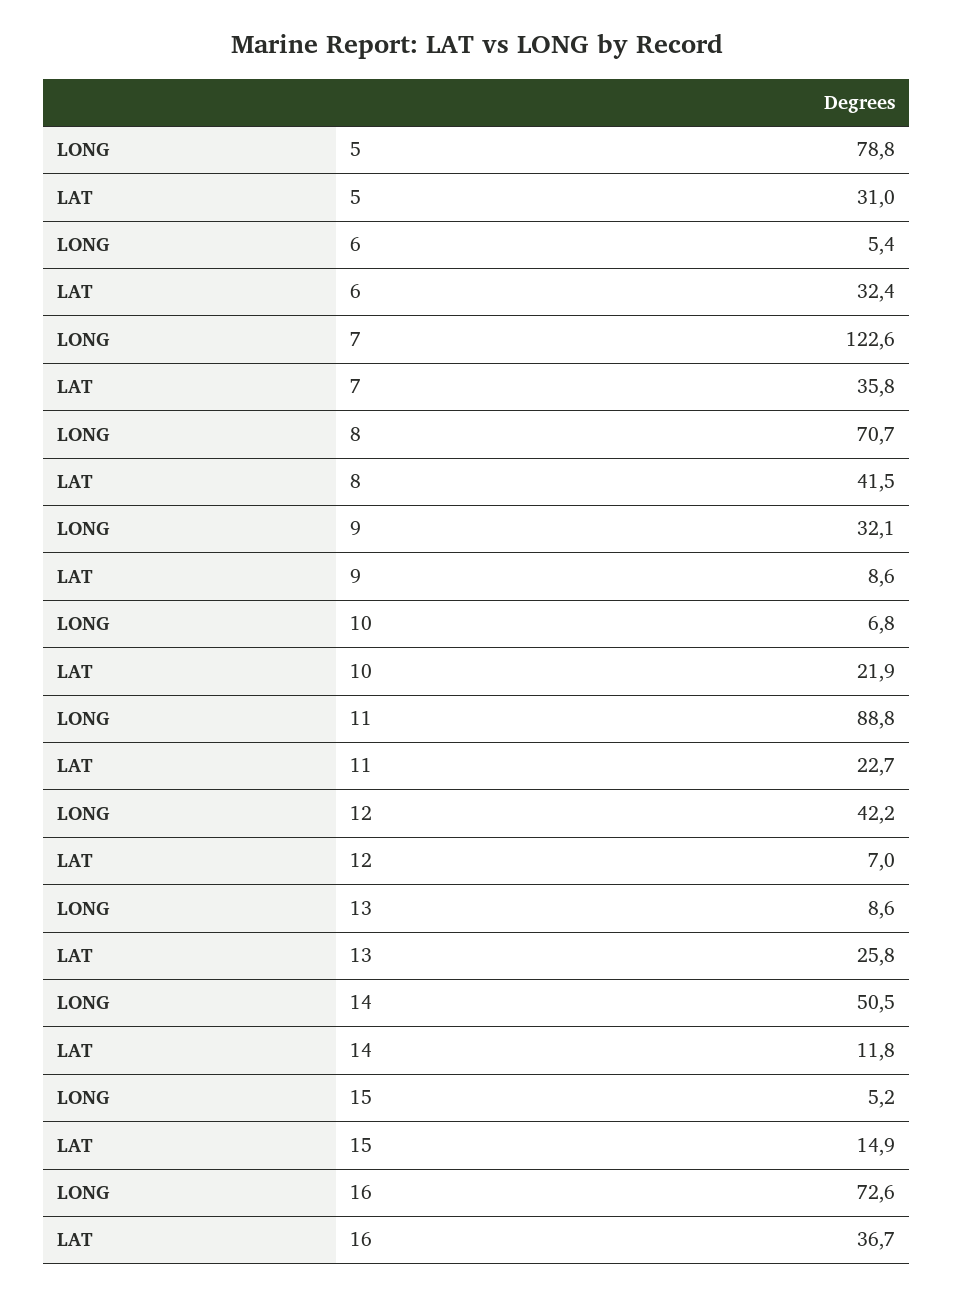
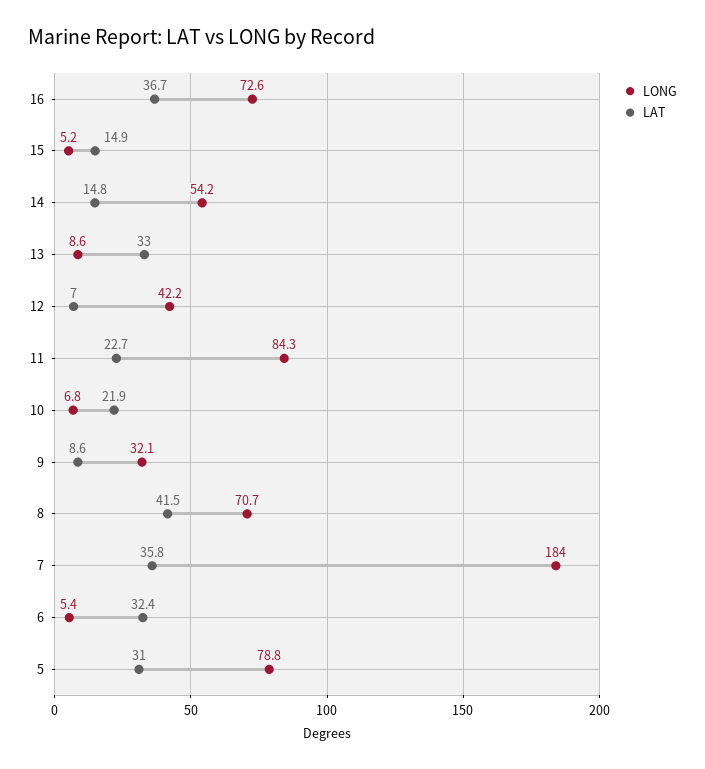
LONG, 7: 122.6 -> 184
LONG, 11: 88.8 -> 84.3
LAT, 13: 25.8 -> 33
LONG, 14: 50.5 -> 54.2
LAT, 14: 11.8 -> 14.8

